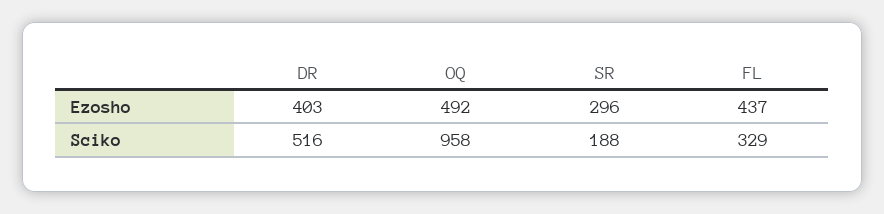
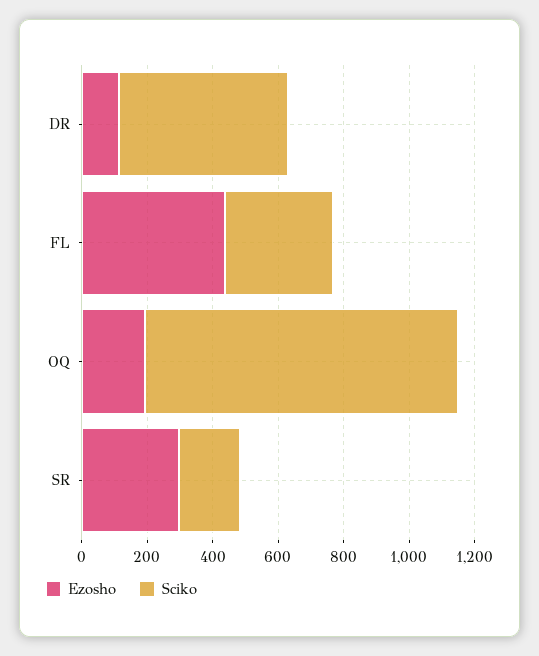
Ezosho, DR: 403 -> 100
Ezosho, OQ: 492 -> 200

